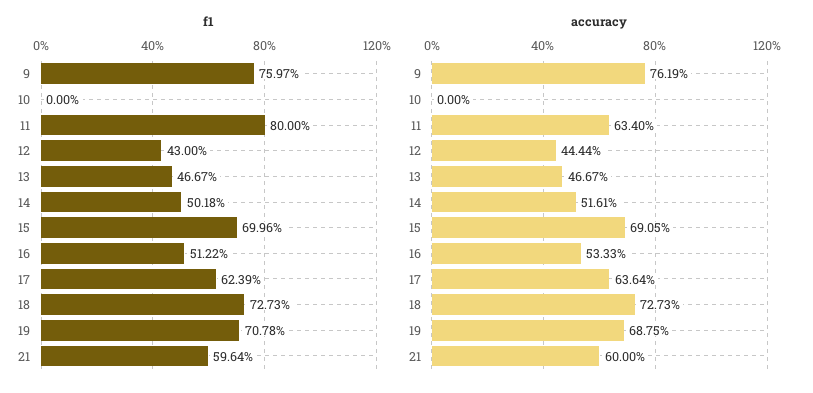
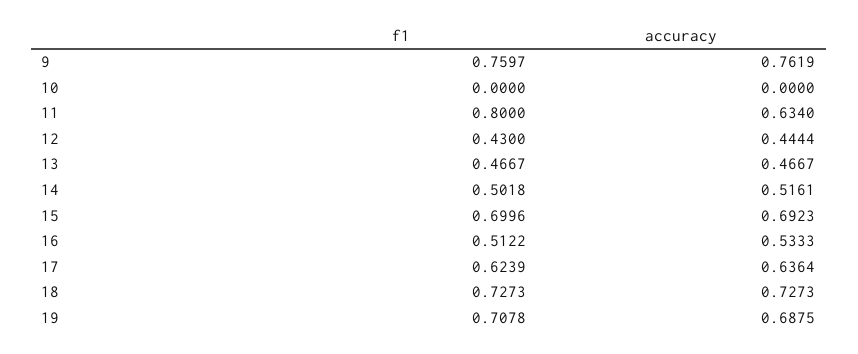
f1, 21: 0.5964 -> none
accuracy, 15: 0.6905 -> 0.6923
accuracy, 21: 0.6 -> none

